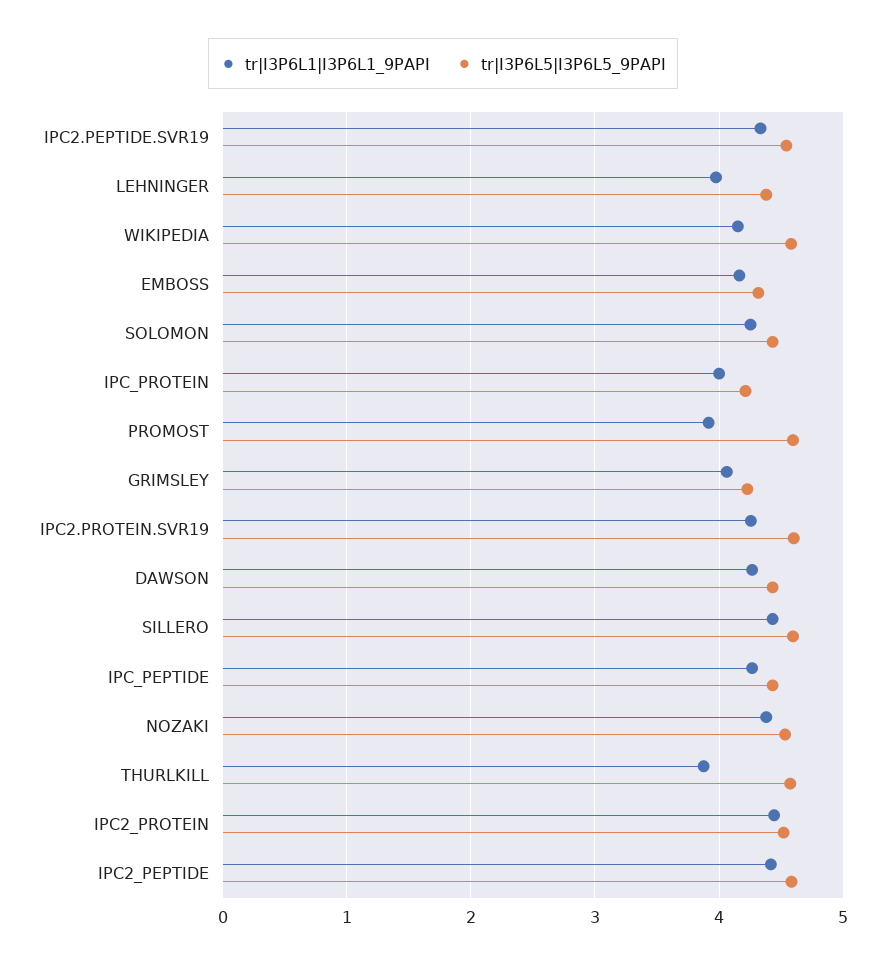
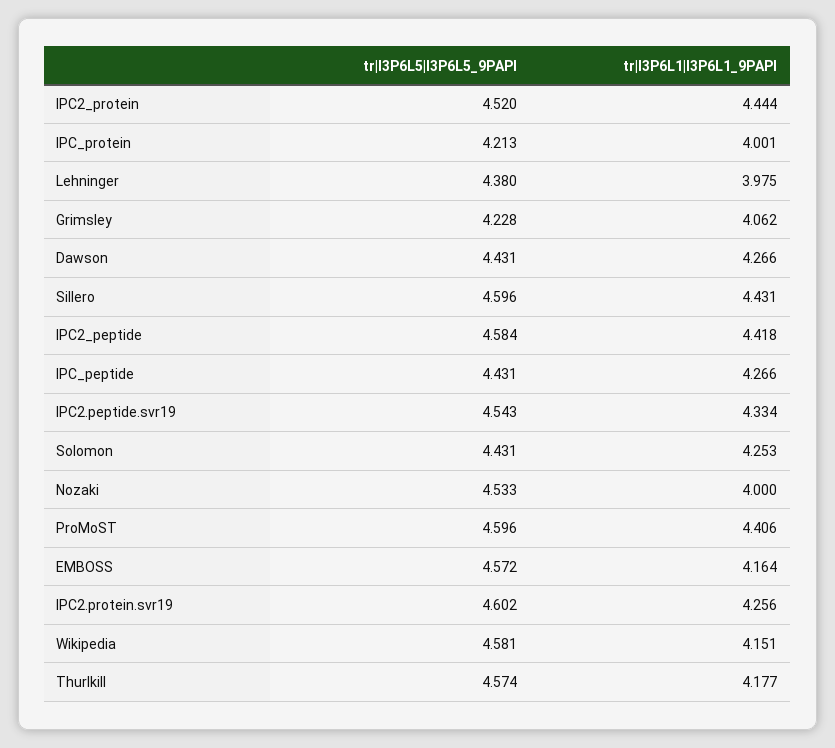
tr|I3P6L5|I3P6L5_9PAPI, EMBOSS: 4.3 -> 4.572
tr|I3P6L1|I3P6L1_9PAPI, PROMOST: 3.9 -> 4.406
tr|I3P6L1|I3P6L1_9PAPI, NOZAKI: 4.4 -> 4
tr|I3P6L1|I3P6L1_9PAPI, THURLKILL: 3.9 -> 4.177

